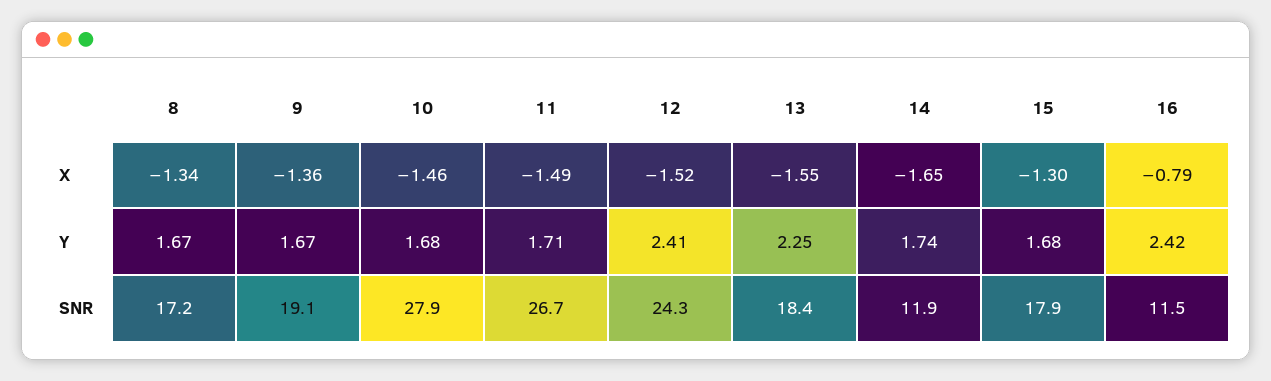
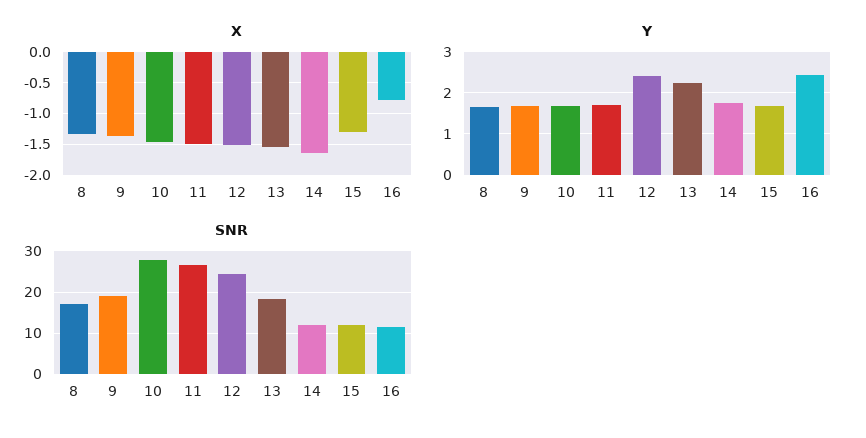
SNR, 15: 17.9 -> 12

